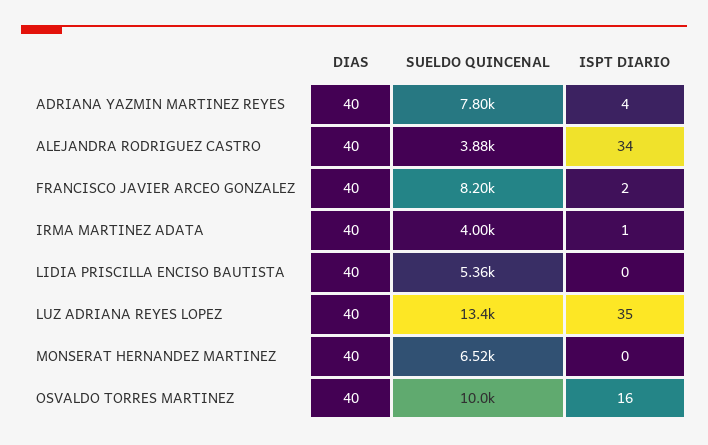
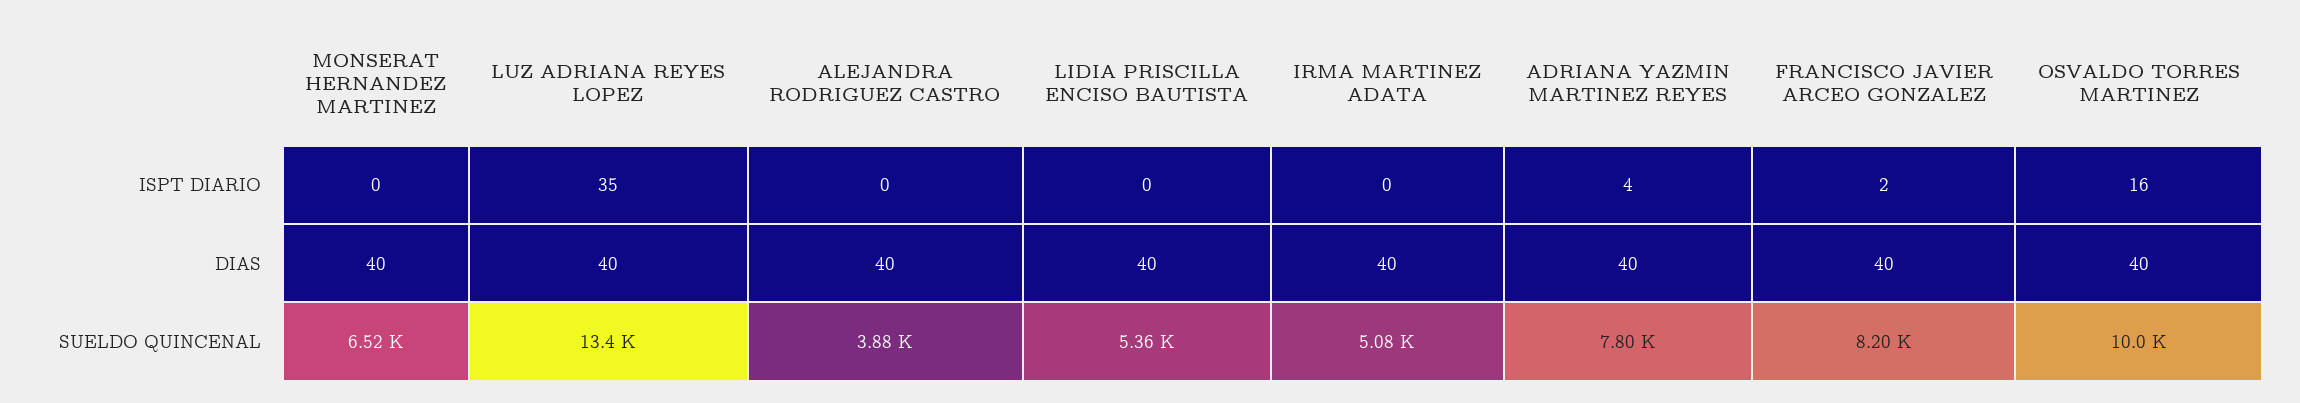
ISPT DIARIO, ALEJANDRA RODRIGUEZ CASTRO: 34 -> 0
SUELDO QUINCENAL, IRMA MARTINEZ ADATA: 4000 -> 5080
ISPT DIARIO, IRMA MARTINEZ ADATA: 1 -> 0

